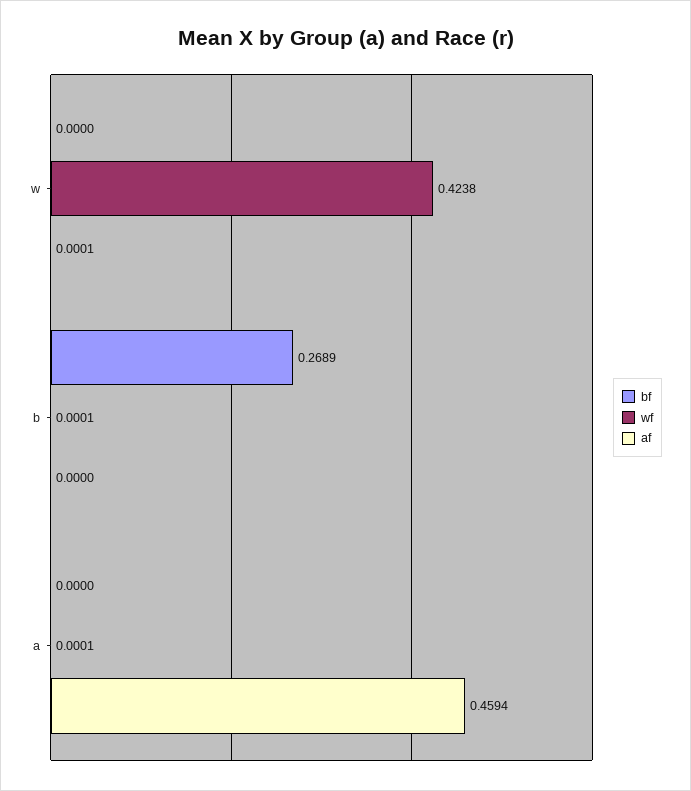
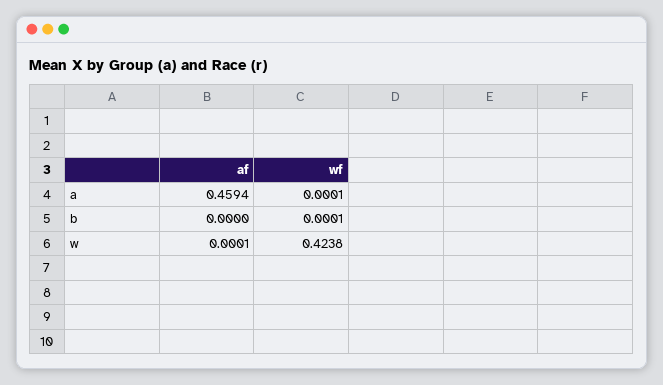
bf, w: 0 -> none
bf, b: 0.2689 -> none
bf, a: 0 -> none

